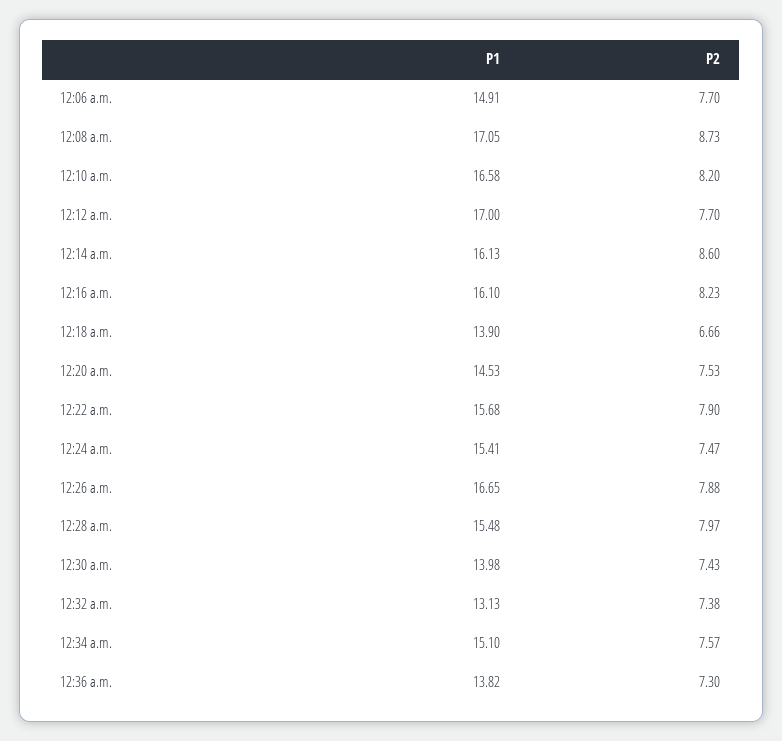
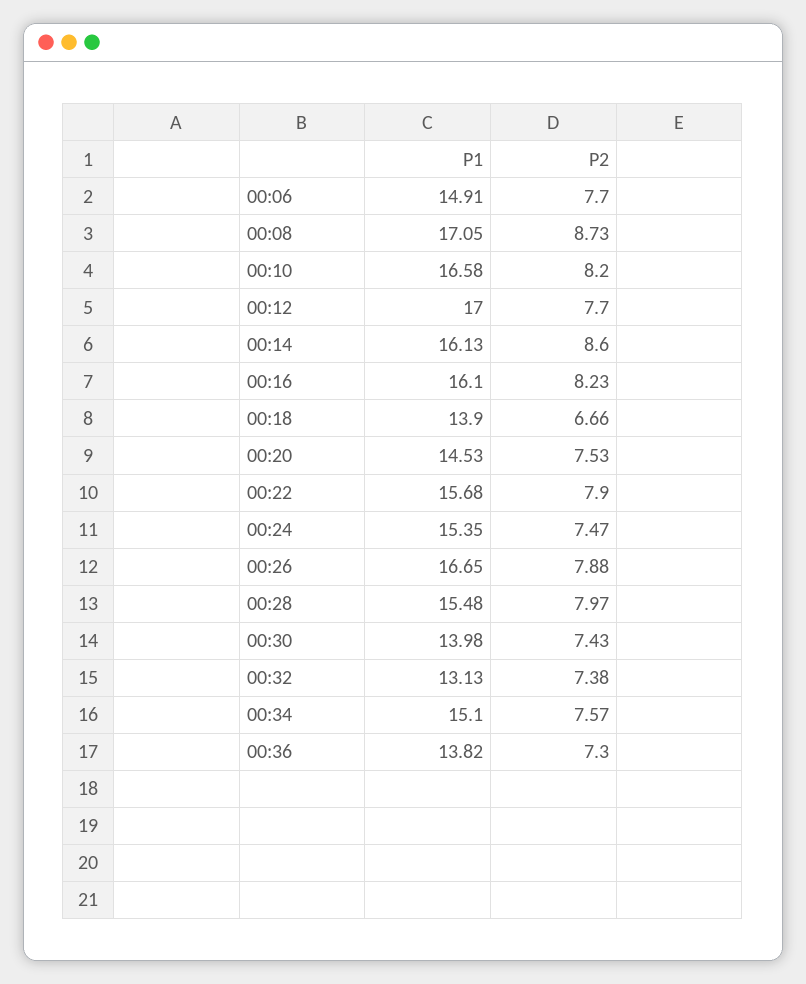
P1, 12:24 a.m.: 15.41 -> 15.35

